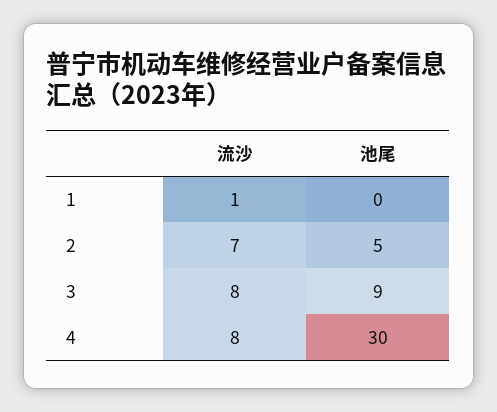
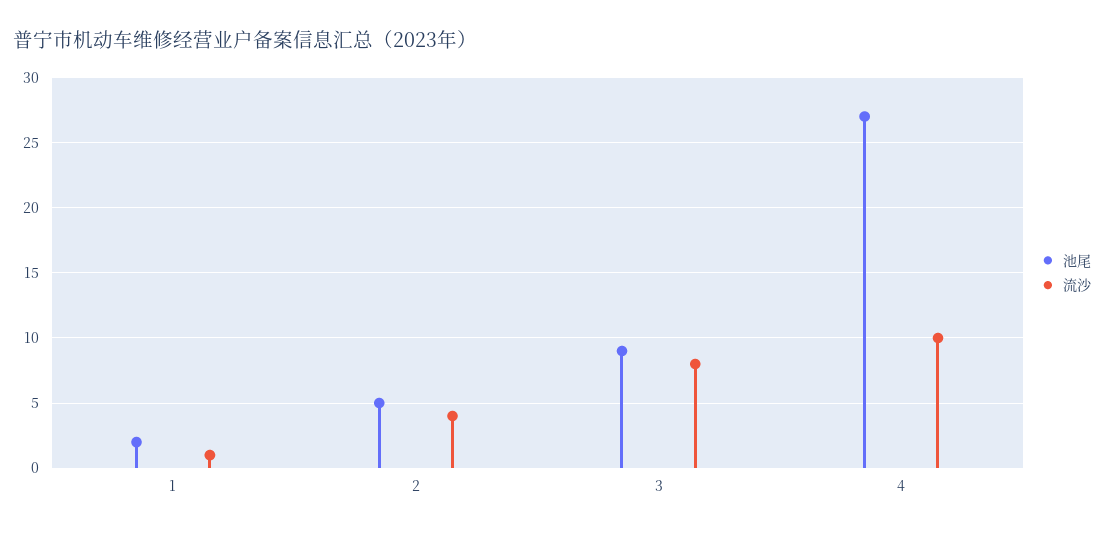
池尾, 1: 0 -> 2
流沙, 2: 7 -> 4
流沙, 4: 8 -> 10
池尾, 4: 30 -> 27

